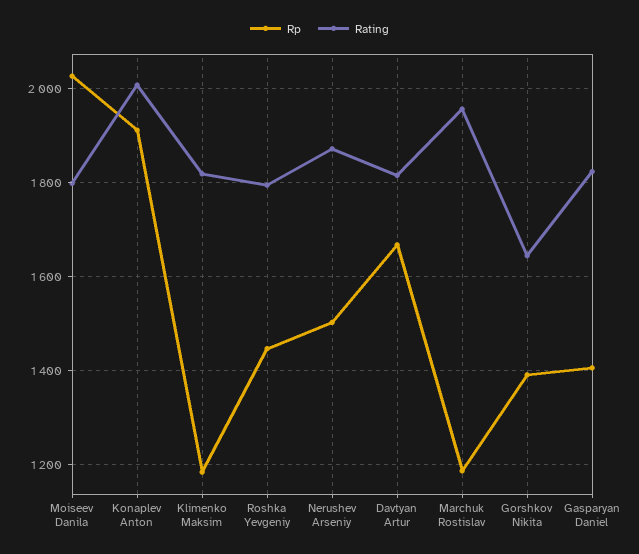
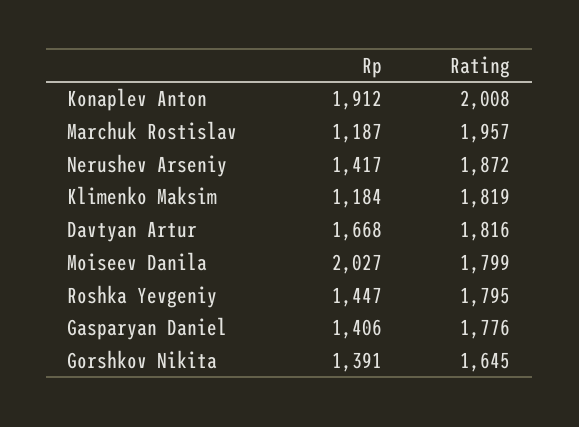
Rp, Nerushev Arseniy: 1500 -> 1417
Rating, Gasparyan Daniel: 1820 -> 1776

